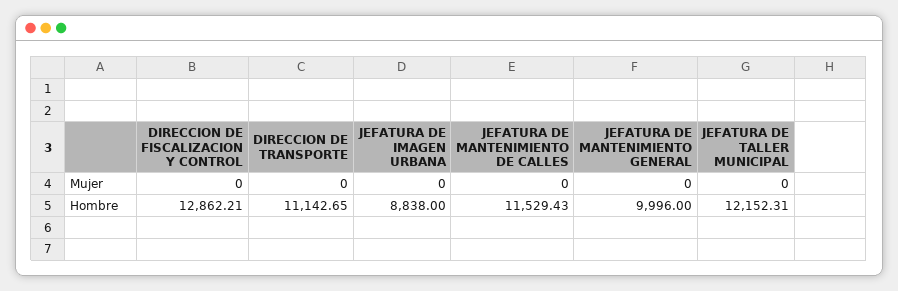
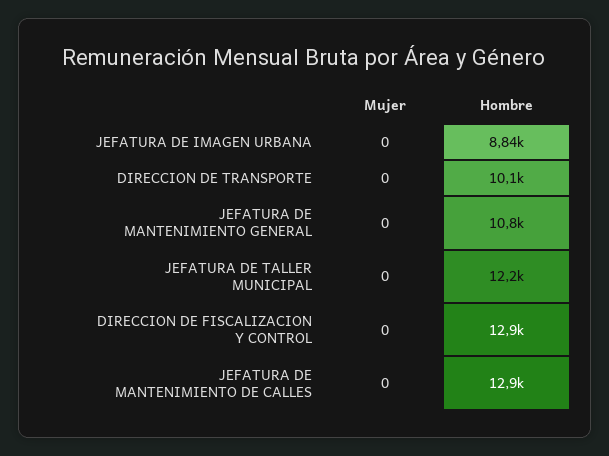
DIRECCION DE TRANSPORTE, Hombre: 11142.65 -> 10100
JEFATURA DE MANTENIMIENTO DE CALLES, Hombre: 11529.43 -> 12900
JEFATURA DE MANTENIMIENTO GENERAL, Hombre: 9996 -> 10800

